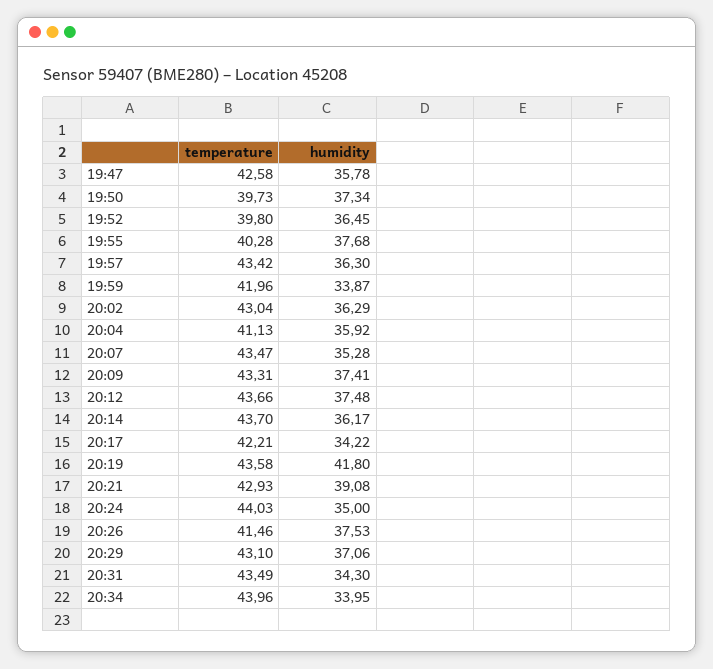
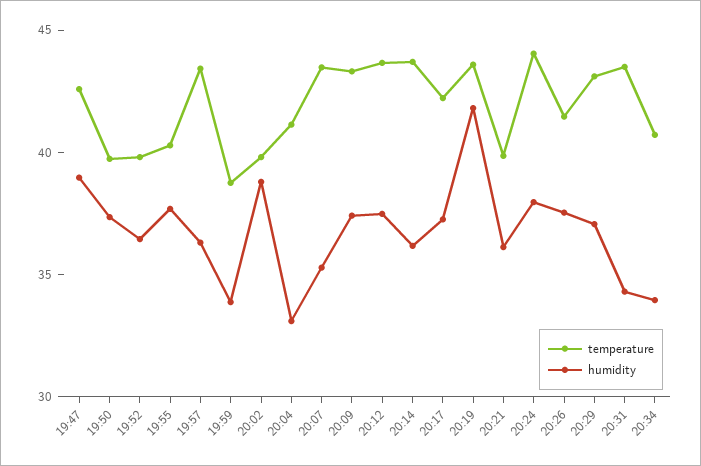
humidity, 19:47: 35.78 -> 39
temperature, 19:59: 41.96 -> 39
temperature, 20:02: 43.04 -> 40
humidity, 20:02: 36.29 -> 39
humidity, 20:04: 35.92 -> 33
humidity, 20:17: 34.22 -> 37
temperature, 20:21: 42.93 -> 40
humidity, 20:21: 39.08 -> 36
humidity, 20:24: 35 -> 38
temperature, 20:34: 43.96 -> 41

